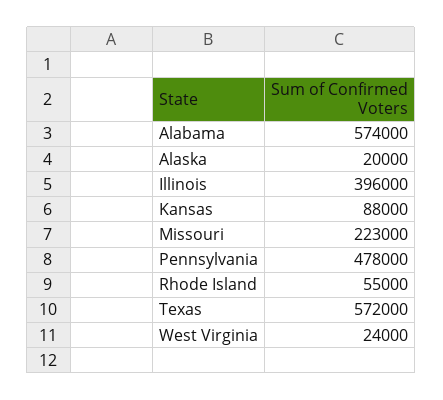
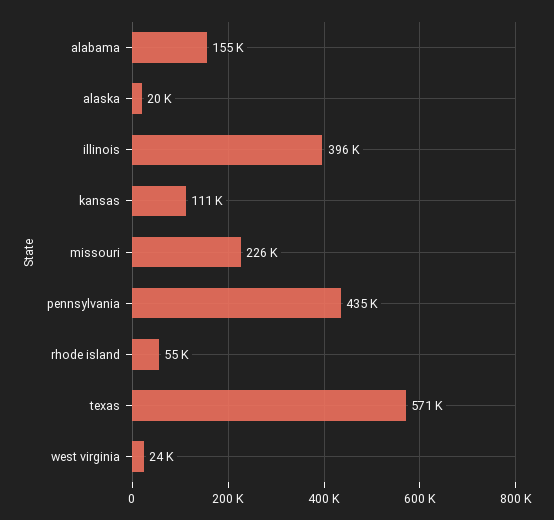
Alabama: 574000 -> 155000
Kansas: 88000 -> 111000
Missouri: 223000 -> 226000
Pennsylvania: 478000 -> 435000
Texas: 572000 -> 571000

